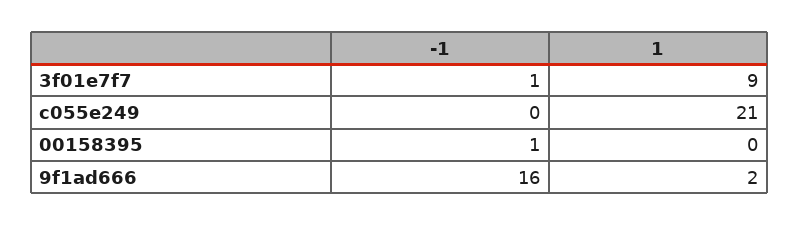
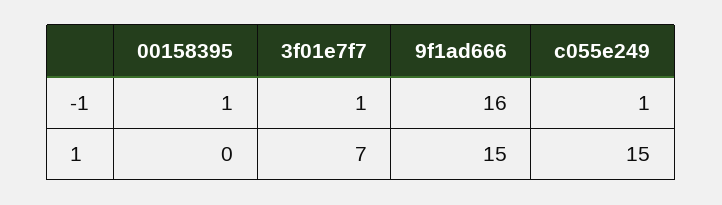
1, 3f01e7f7: 9 -> 7
-1, c055e249: 0 -> 1
1, c055e249: 21 -> 15
1, 9f1ad666: 2 -> 15

